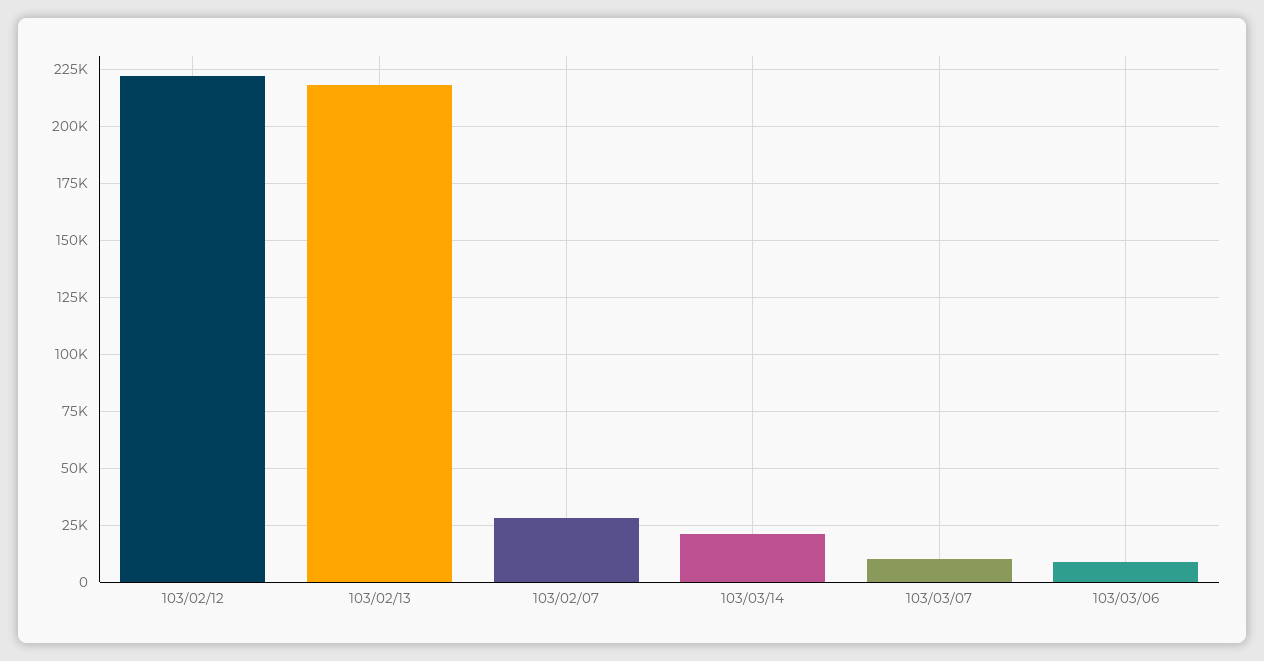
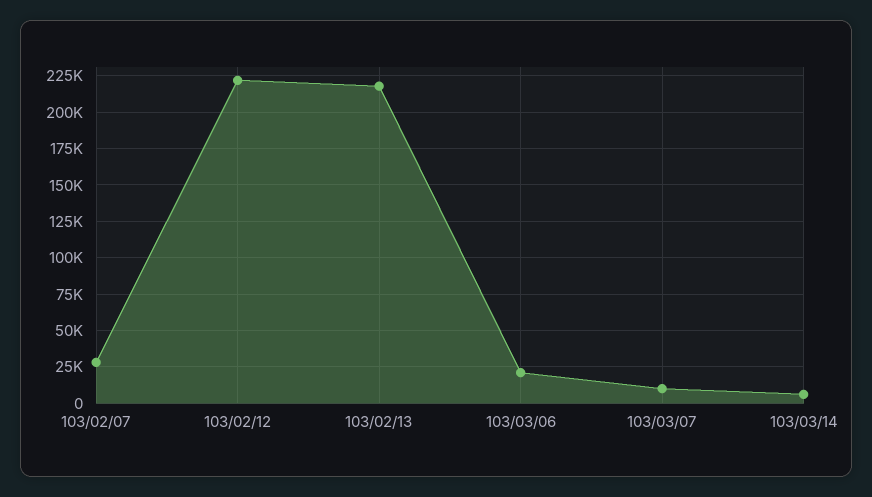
103/03/14: 20000 -> 5000
103/03/06: 10000 -> 20000

